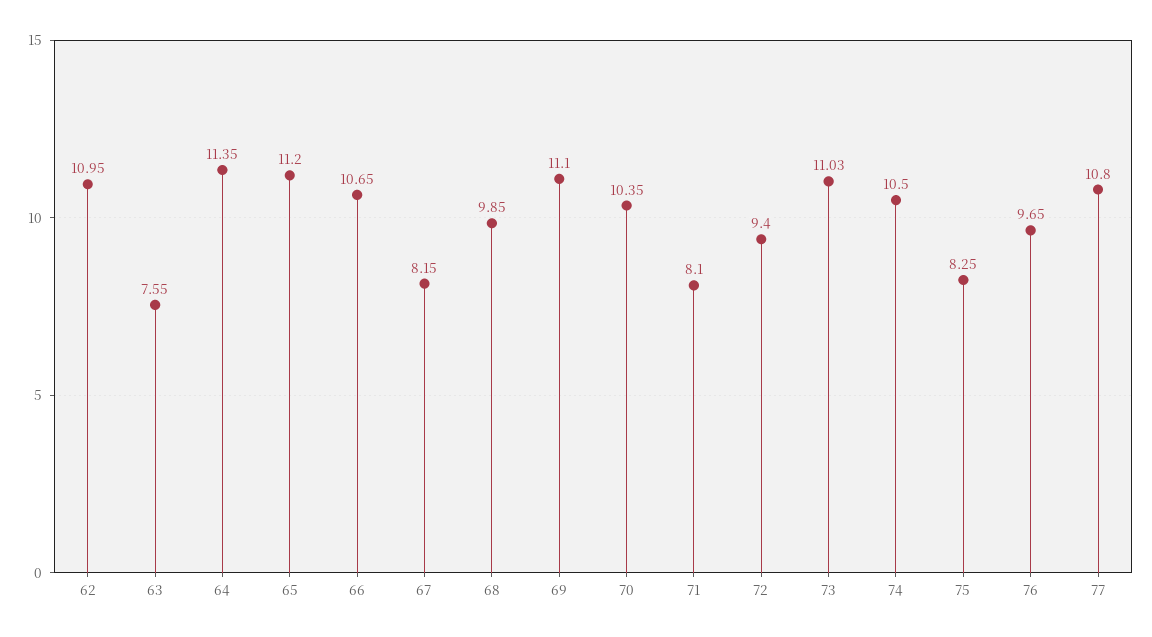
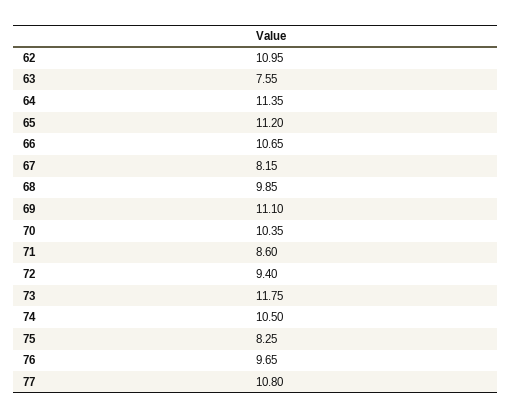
71: 8.1 -> 8.6
73: 11.03 -> 11.75

